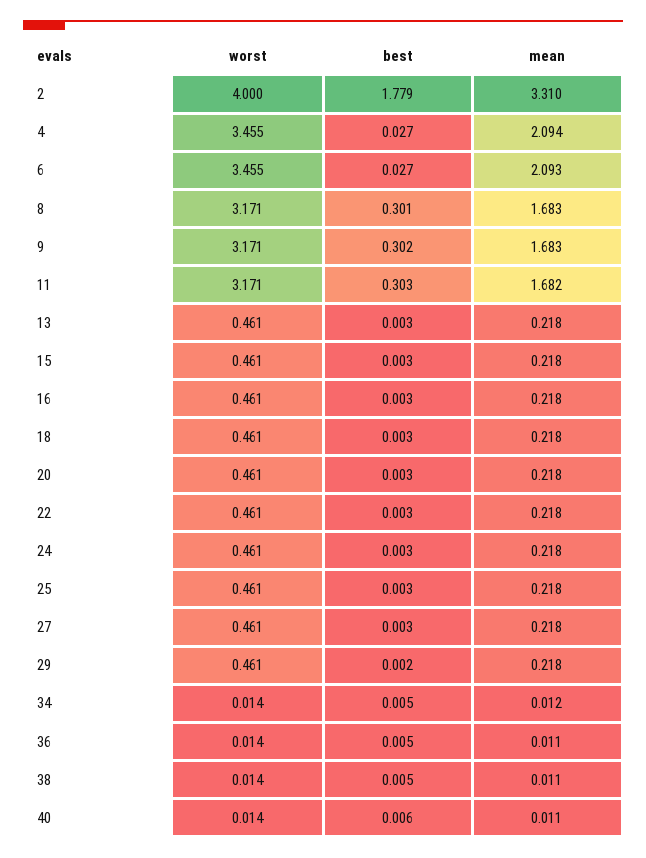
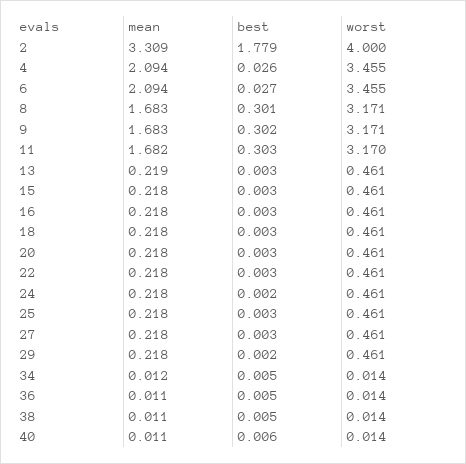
mean, 2: 3.31 -> 3.309
best, 4: 0.027 -> 0.026
mean, 6: 2.093 -> 2.094
worst, 11: 3.171 -> 3.17
mean, 13: 0.218 -> 0.219
best, 24: 0.003 -> 0.002

